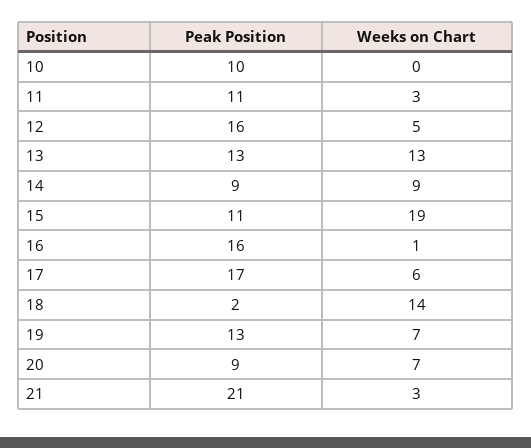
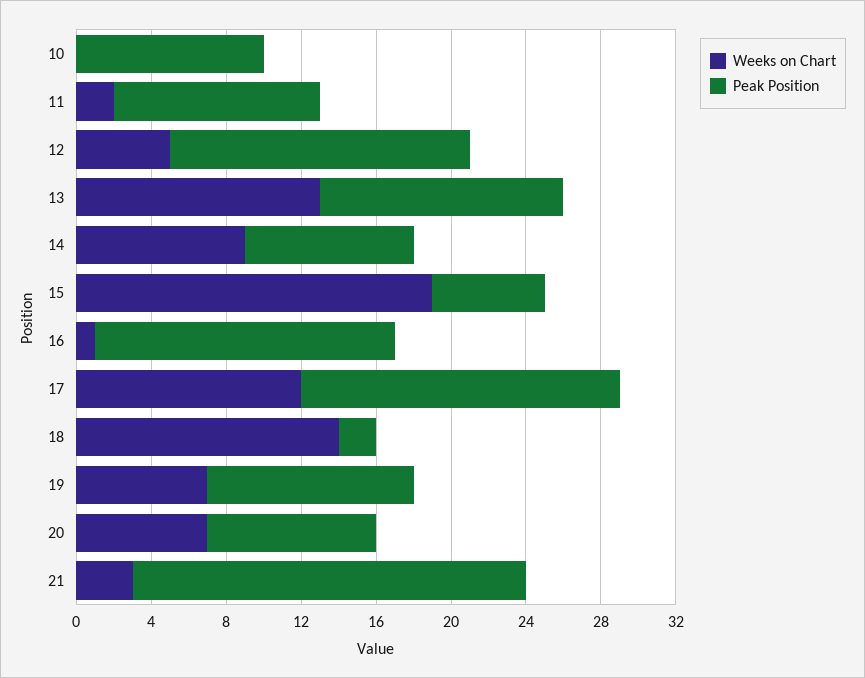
Weeks on Chart, 11: 3 -> 2
Peak Position, 15: 11 -> 6
Weeks on Chart, 17: 6 -> 12
Peak Position, 19: 13 -> 11

